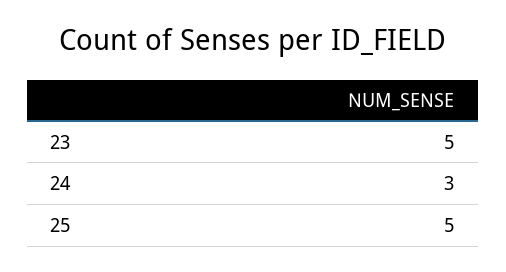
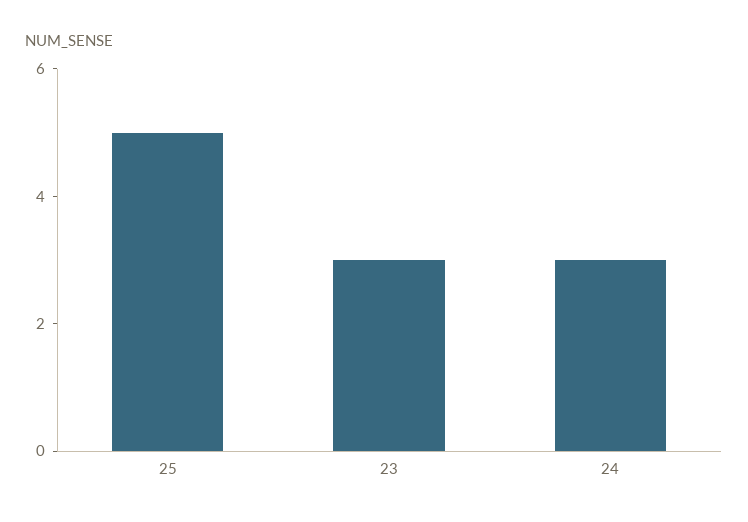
23: 5 -> 3

